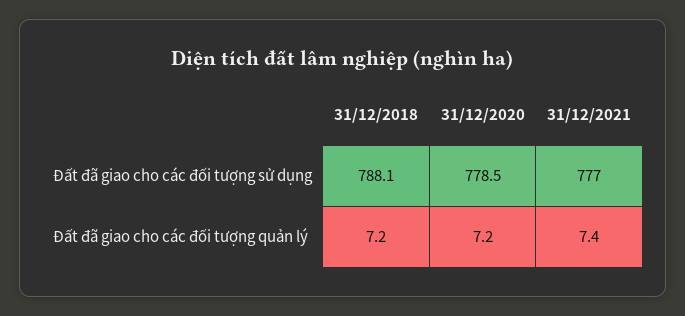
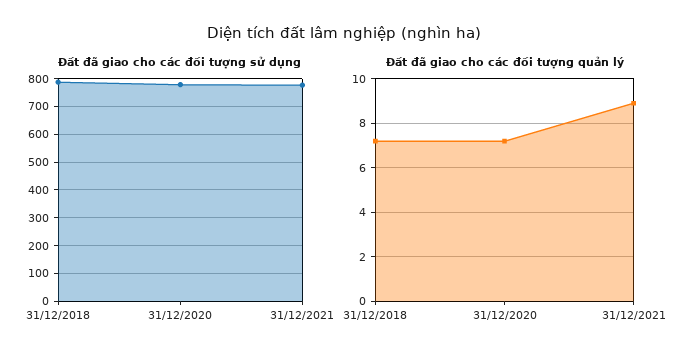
Đất đã giao cho các đối tượng quản lý, 31/12/2021: 7.4 -> 9

